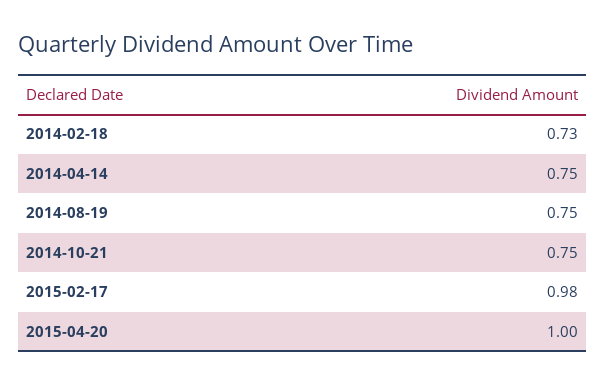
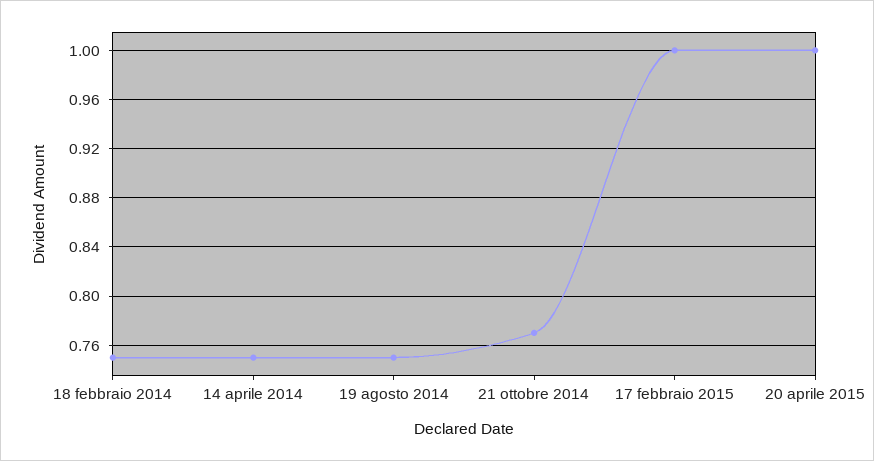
2014-02-18: 0.73 -> 0.75
2014-10-21: 0.75 -> 0.77
2015-02-17: 0.98 -> 1

